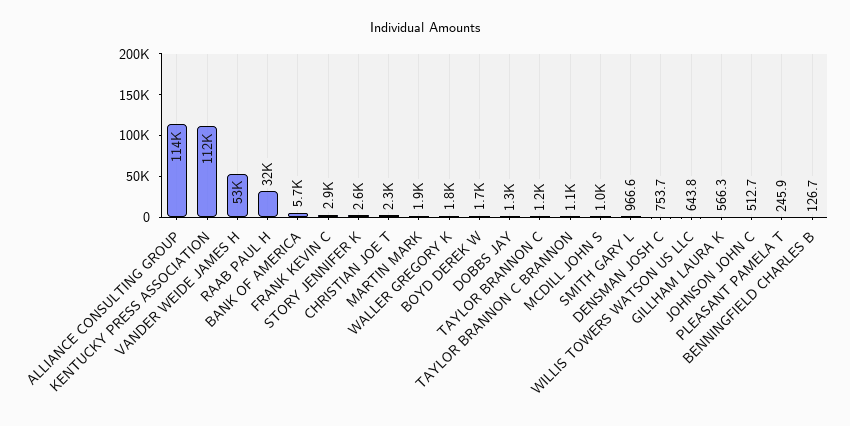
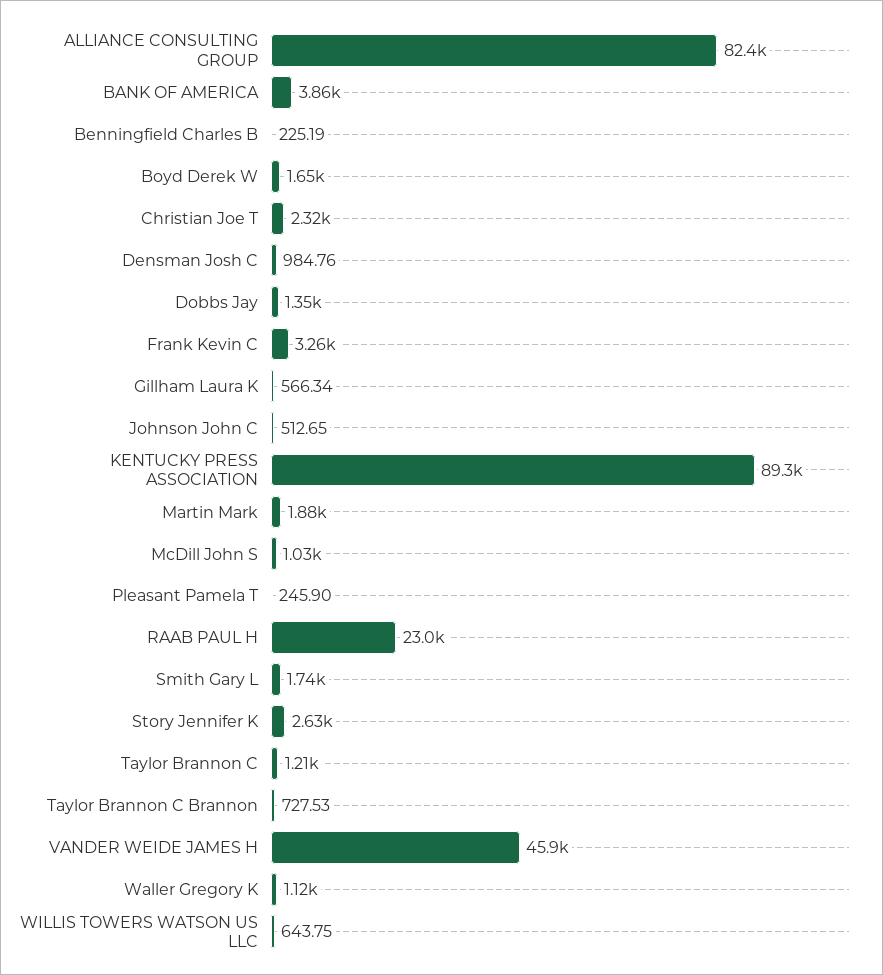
ALLIANCE CONSULTING GROUP: 114000 -> 82400
KENTUCKY PRESS ASSOCIATION: 112000 -> 89300
VANDER WEIDE JAMES H: 53000 -> 45900
RAAB PAUL H: 32000 -> 23000
BANK OF AMERICA: 5700 -> 3860
FRANK KEVIN C: 2900 -> 3260
WALLER GREGORY K: 1800 -> 1120
TAYLOR BRANNON C BRANNON: 1100 -> 727.53
SMITH GARY L: 966.6 -> 1740
DENSMAN JOSH C: 753.7 -> 984.76
BENNINGFIELD CHARLES B: 126.7 -> 225.19

